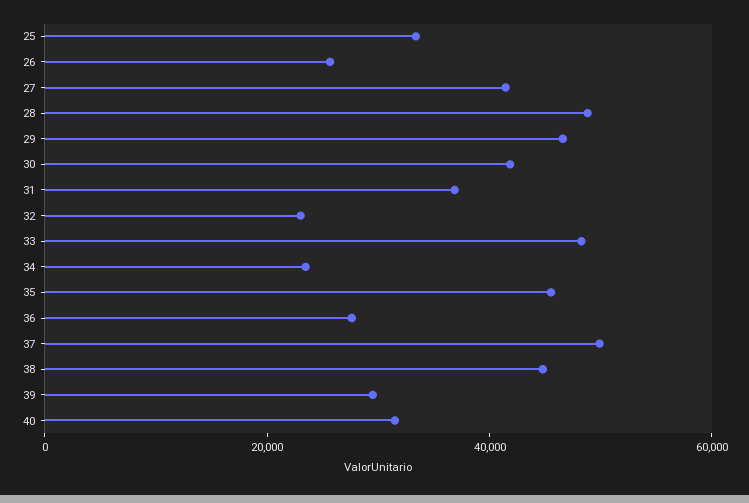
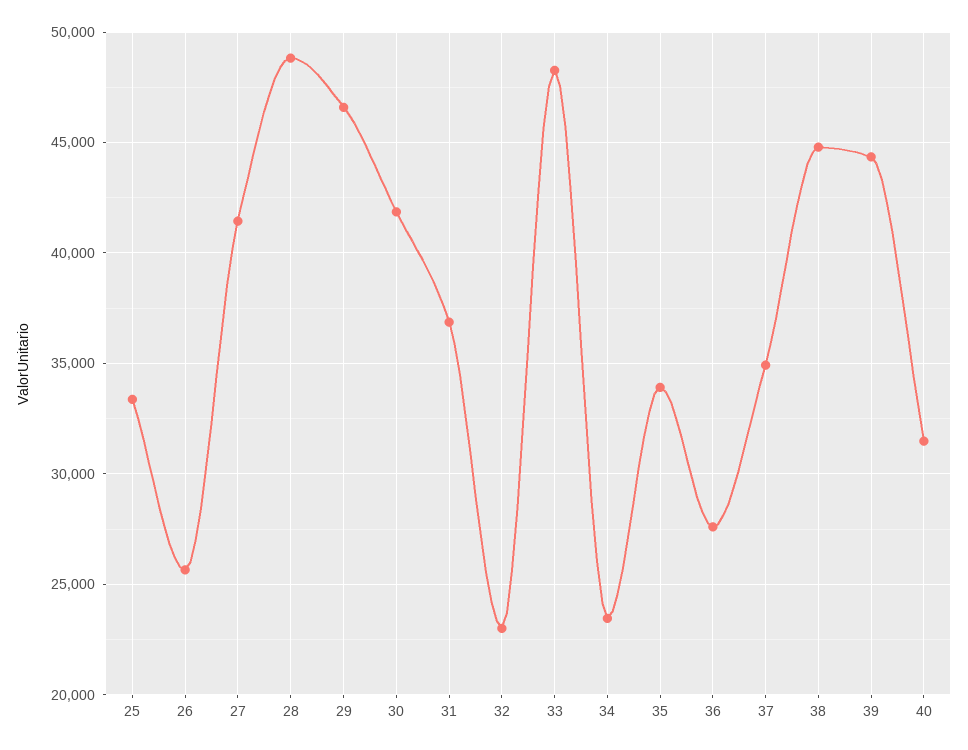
35: 45000 -> 34000
37: 50000 -> 35000
39: 30000 -> 44500

